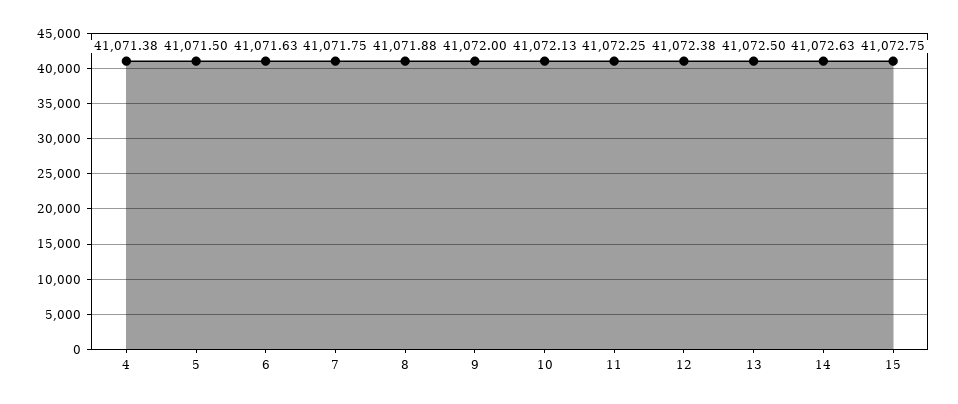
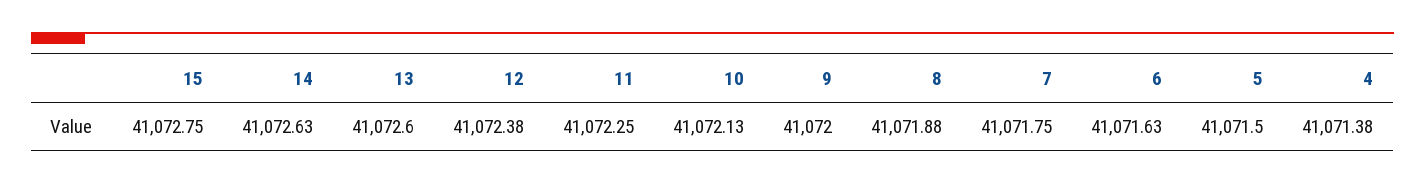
13: 41072.5 -> 41072.6

